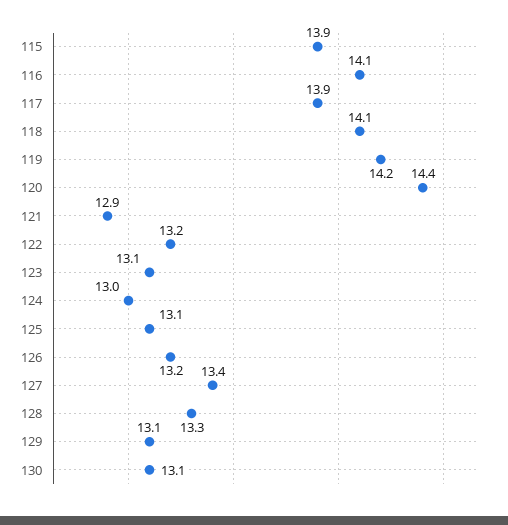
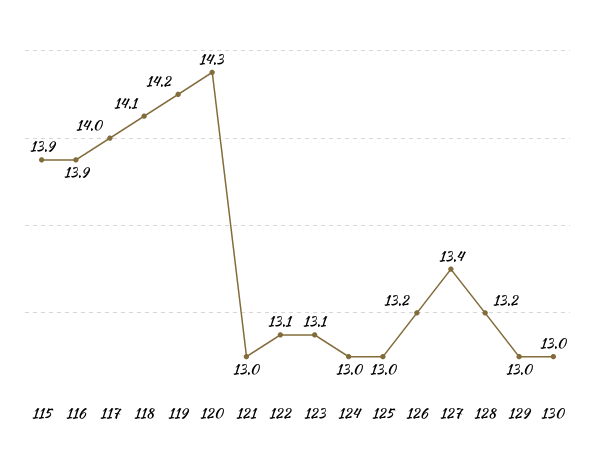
116: 14.1 -> 13.9
117: 13.9 -> 14
120: 14.4 -> 14.3
121: 12.9 -> 13
122: 13.2 -> 13.1
125: 13.1 -> 13
128: 13.3 -> 13.2
129: 13.1 -> 13
130: 13.1 -> 13

